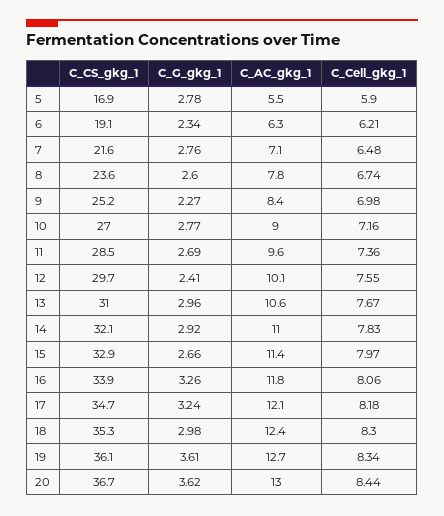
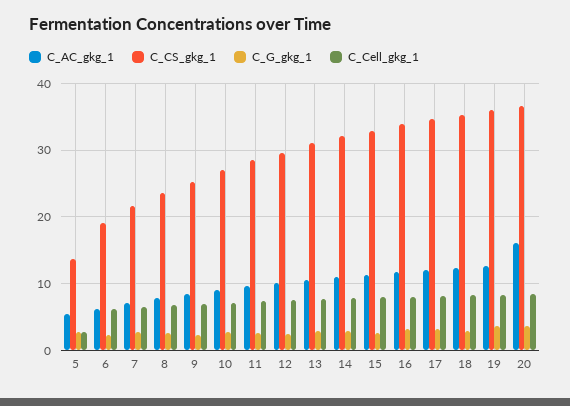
C_CS_gkg_1, 5: 16.9 -> 14
C_Cell_gkg_1, 5: 5.9 -> 3
C_AC_gkg_1, 20: 13 -> 16

